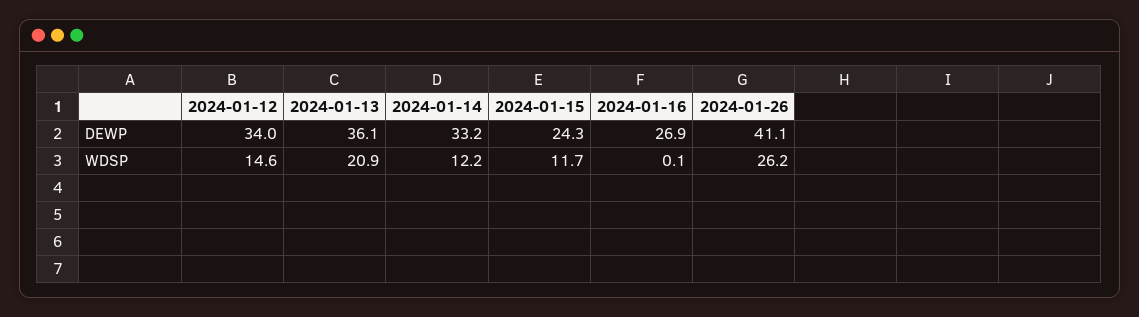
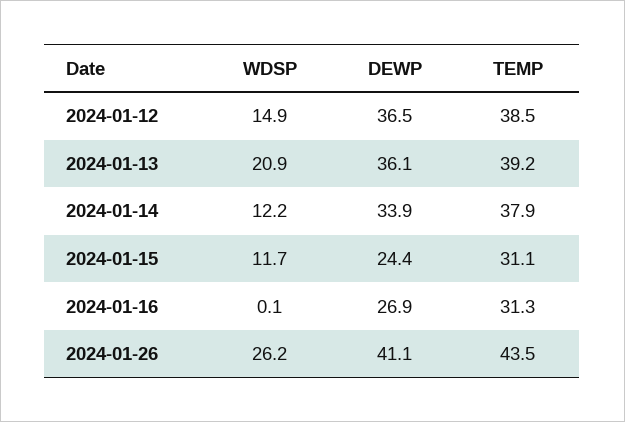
2024-01-12, DEWP: 34 -> 36.5
2024-01-14, DEWP: 33.2 -> 33.9
2024-01-15, DEWP: 24.3 -> 24.4
2024-01-12, WDSP: 14.6 -> 14.9
2024-01-12, TEMP: none -> 38.5
2024-01-13, TEMP: none -> 39.2
2024-01-14, TEMP: none -> 37.9
2024-01-15, TEMP: none -> 31.1
2024-01-16, TEMP: none -> 31.3
2024-01-26, TEMP: none -> 43.5

